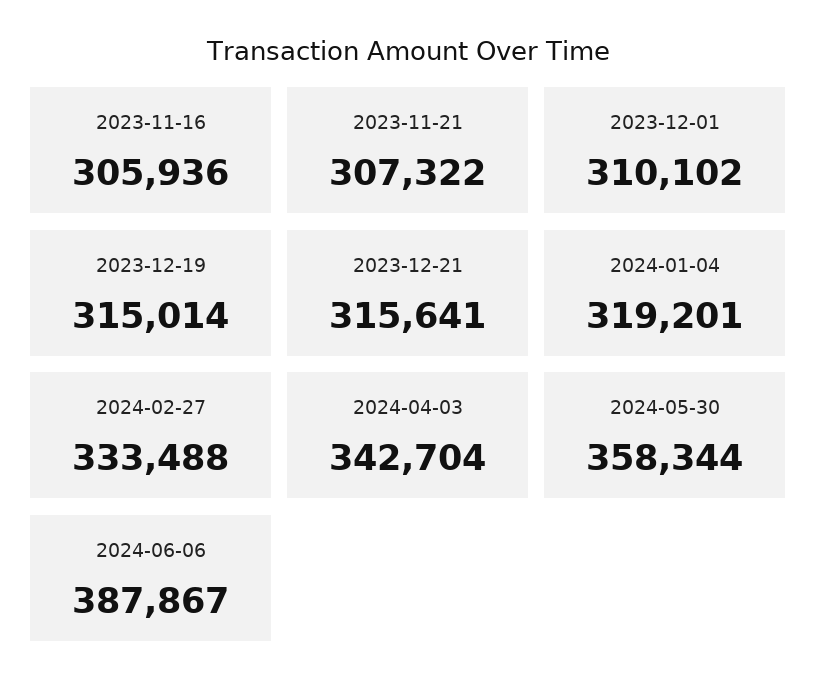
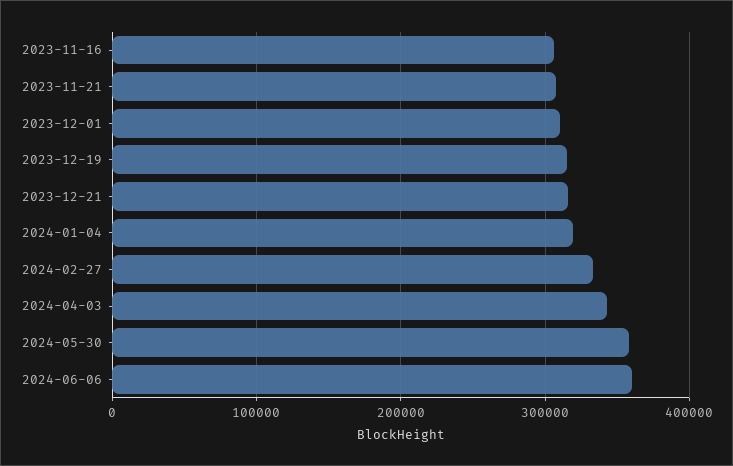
2024-06-06: 387867 -> 360000

